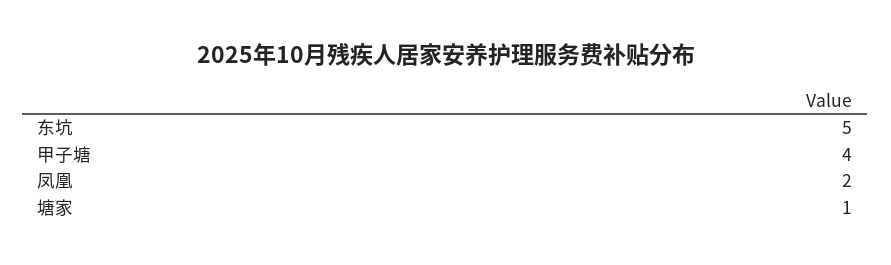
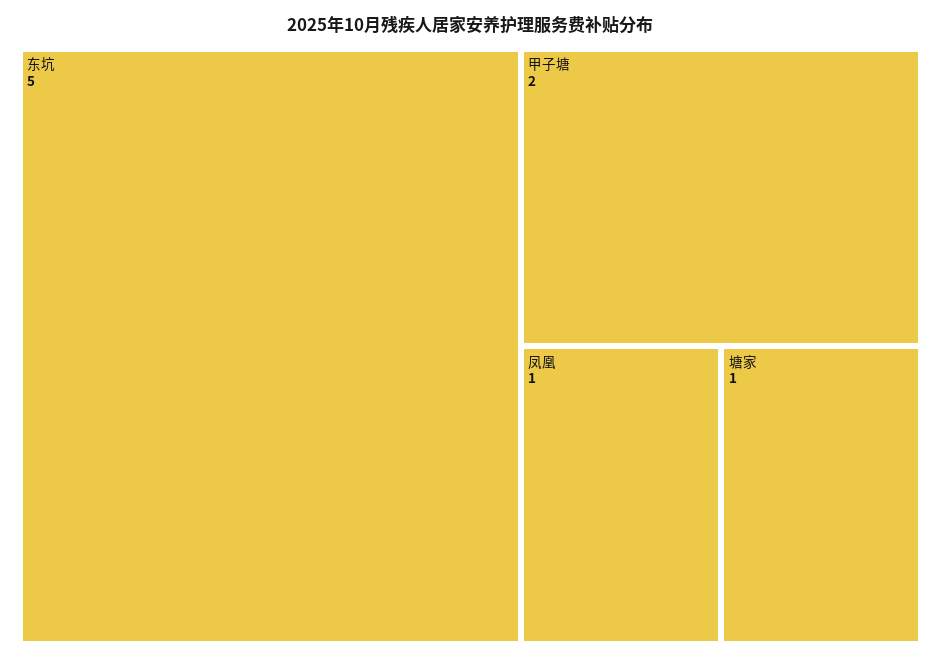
甲子塘: 4 -> 2
凤凰: 2 -> 1

